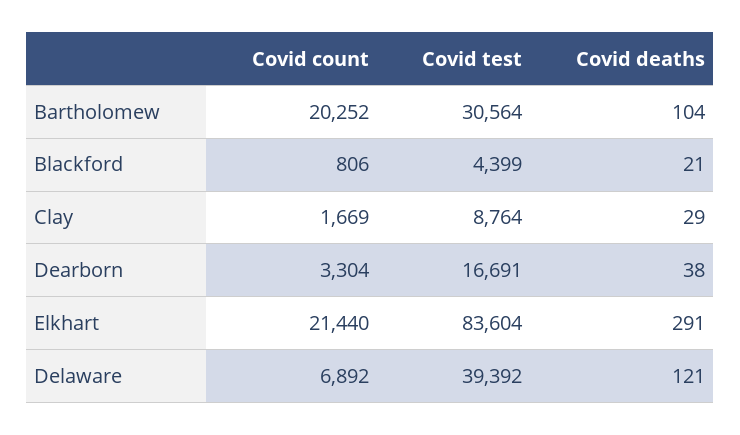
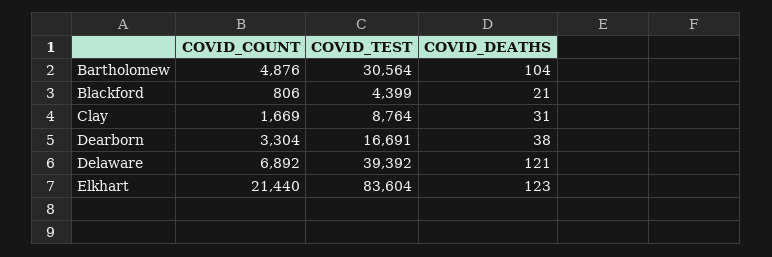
Covid count, Bartholomew: 20252 -> 4876
Covid deaths, Clay: 29 -> 31
Covid deaths, Elkhart: 291 -> 123

